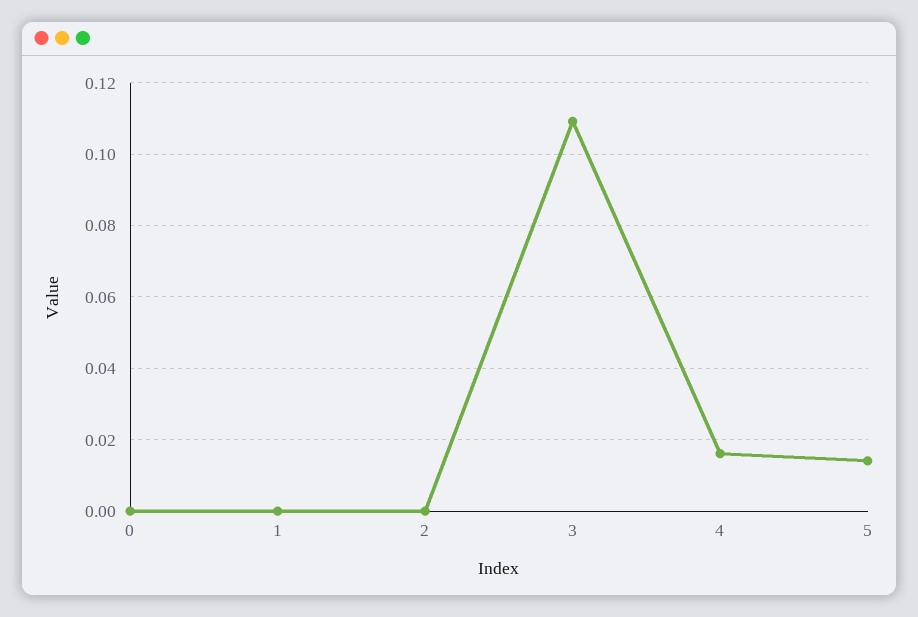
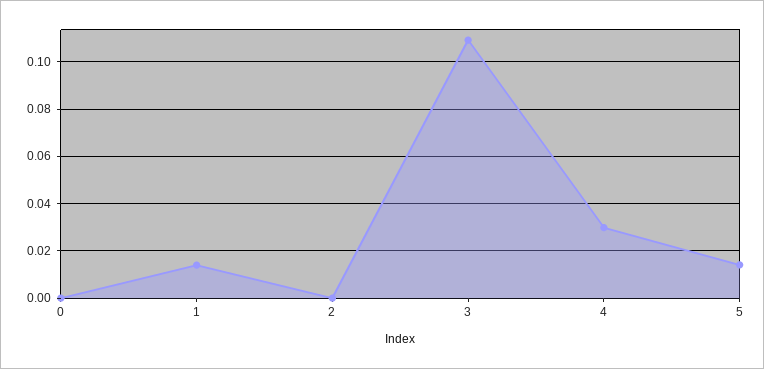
1: 0 -> 0.015
4: 0.016 -> 0.03

